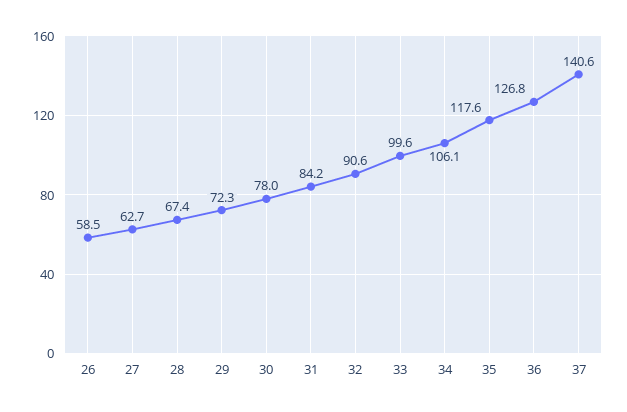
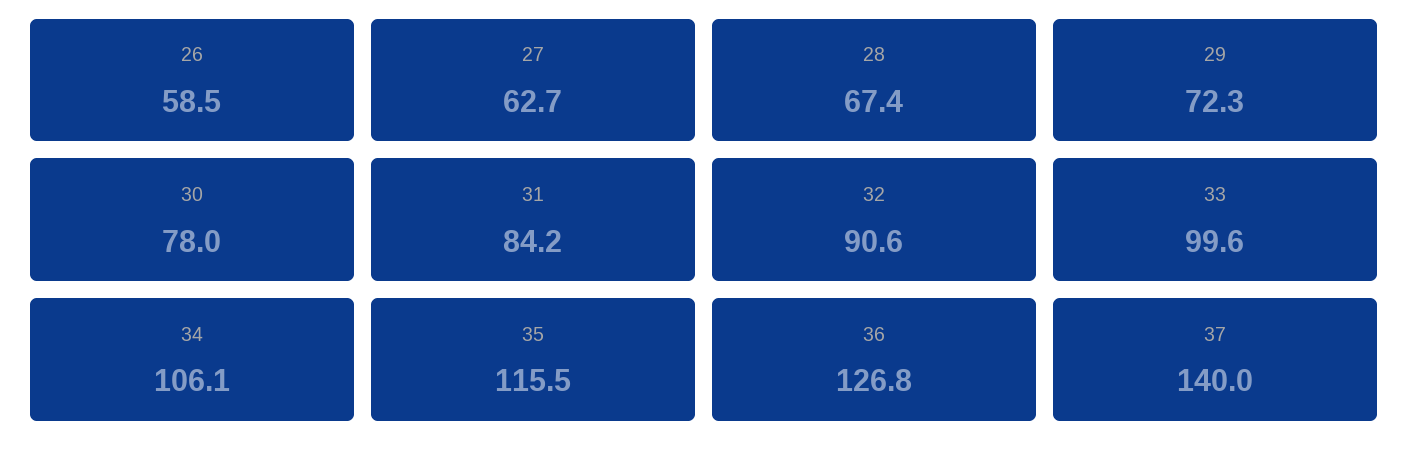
35: 117.6 -> 115.5
37: 140.6 -> 140

